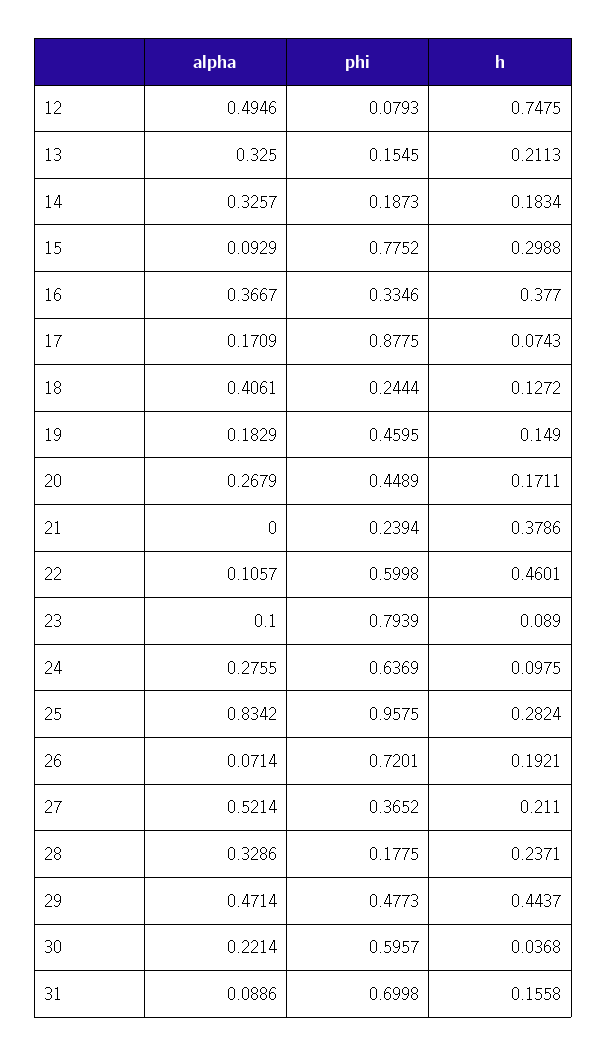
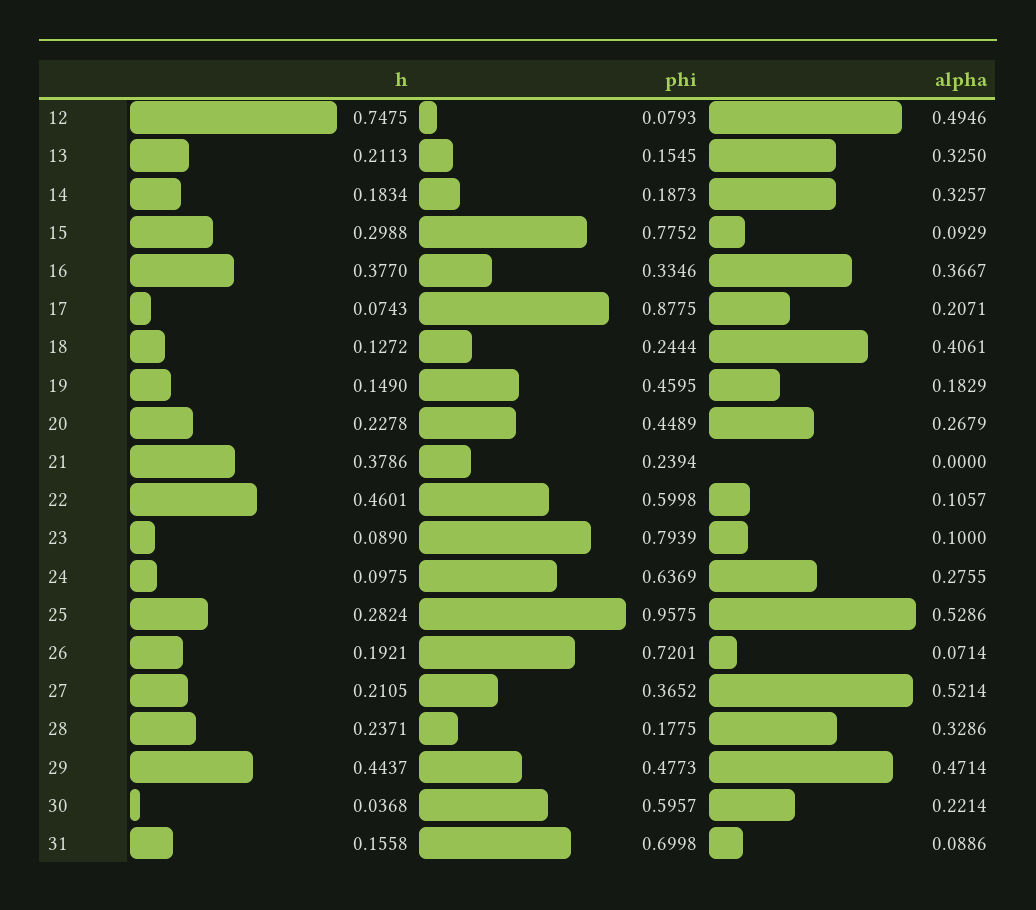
alpha, 17: 0.1709 -> 0.2071
h, 20: 0.1711 -> 0.2278
alpha, 25: 0.8342 -> 0.5286
h, 27: 0.211 -> 0.2105

